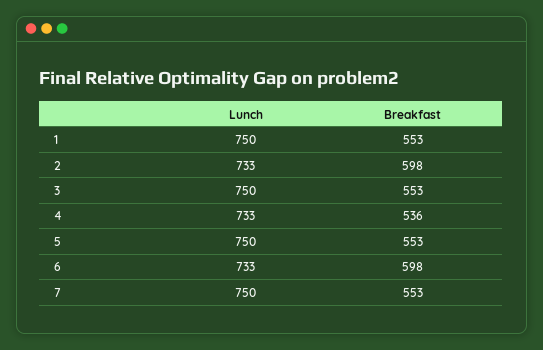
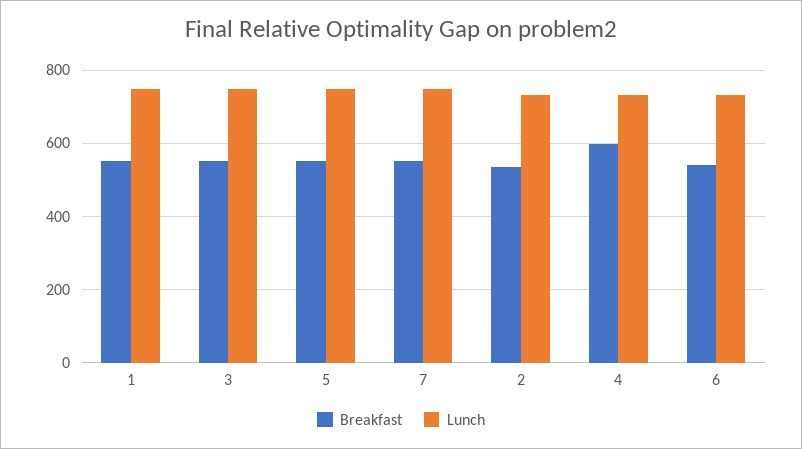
Breakfast, 2: 598 -> 540
Breakfast, 4: 536 -> 600
Breakfast, 6: 598 -> 540

